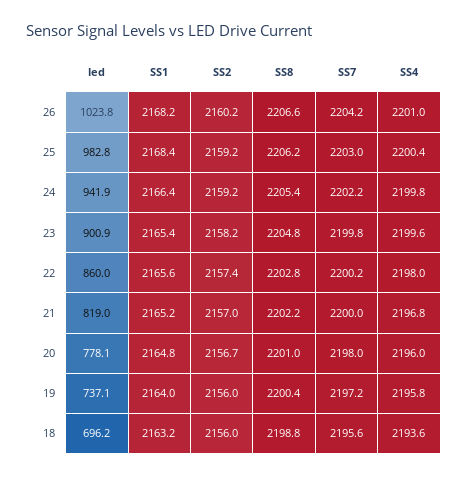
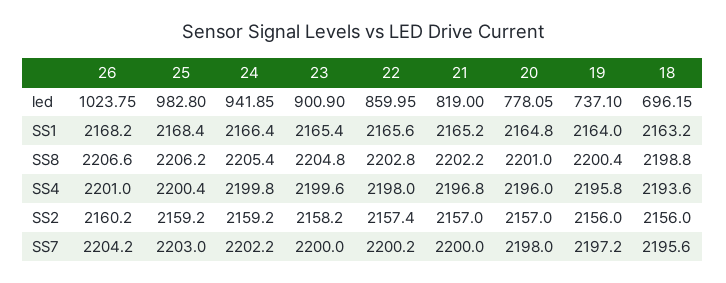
SS7, 23: 2199.8 -> 2200
SS2, 20: 2156.7 -> 2157

